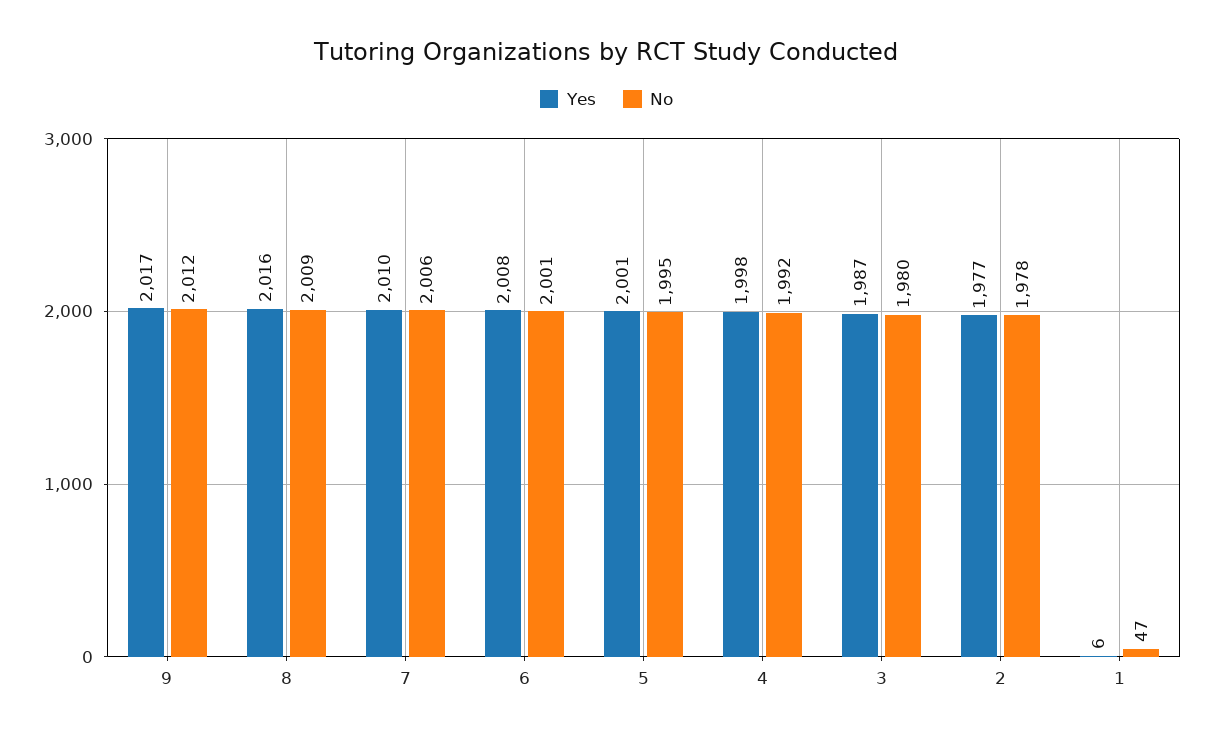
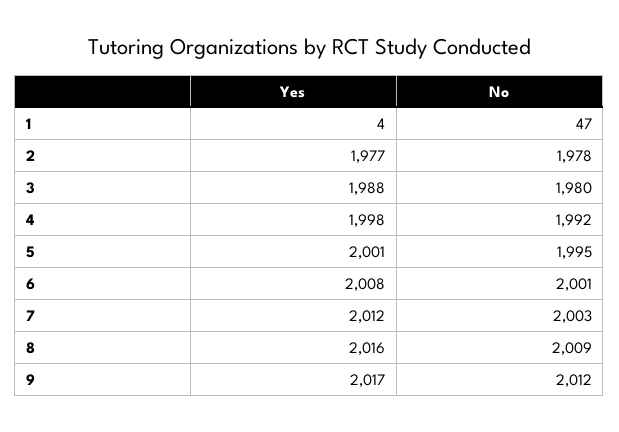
Yes, 7: 2010 -> 2012
No, 7: 2006 -> 2003
Yes, 3: 1987 -> 1988
Yes, 1: 6 -> 4

